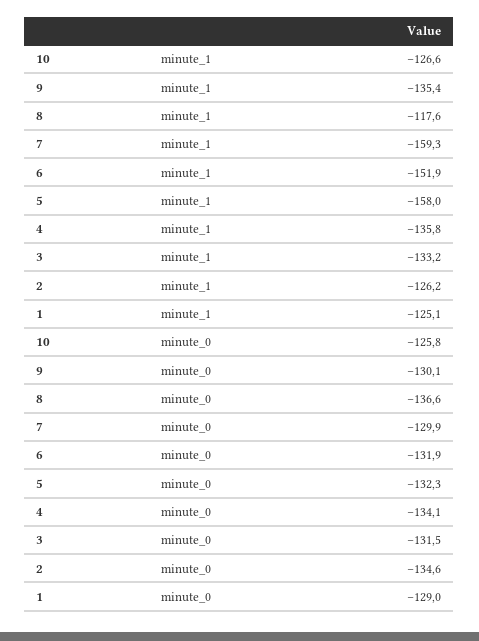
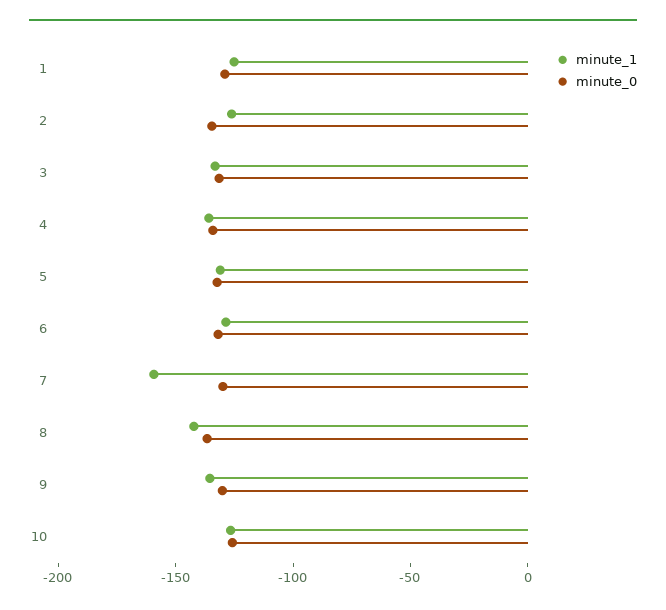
minute_1, 8: -117.6 -> -140
minute_1, 6: -151.9 -> -130
minute_1, 5: -158 -> -130

